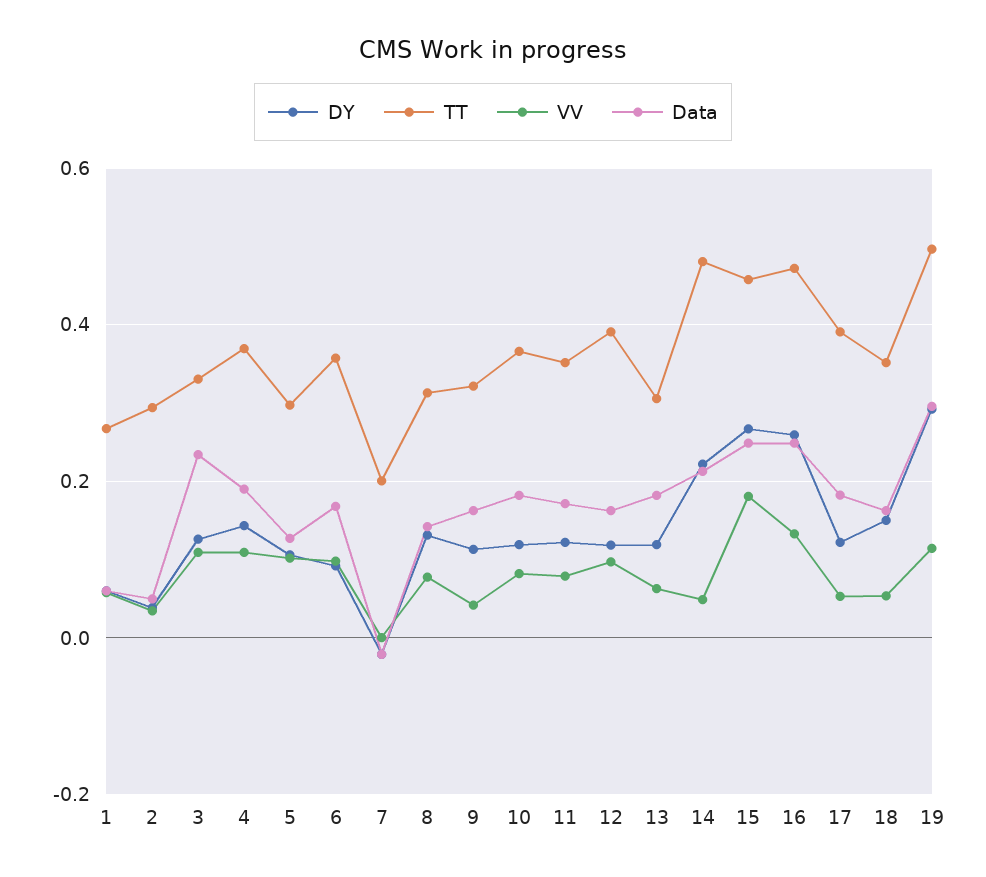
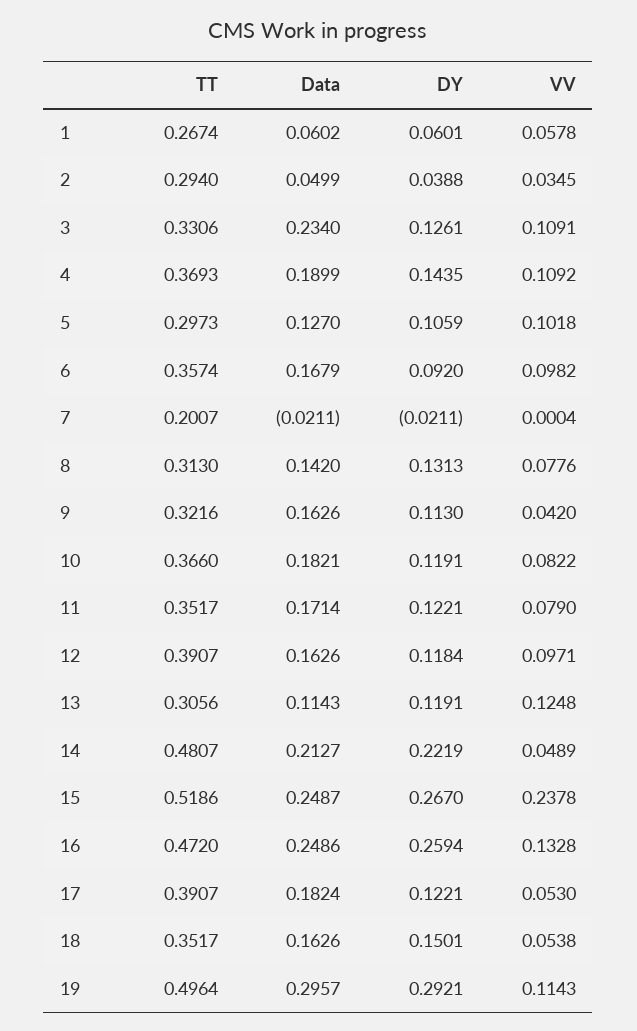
VV, 13: 0.06 -> 0.1248
Data, 13: 0.18 -> 0.1143
TT, 15: 0.46 -> 0.5186
VV, 15: 0.18 -> 0.2378

